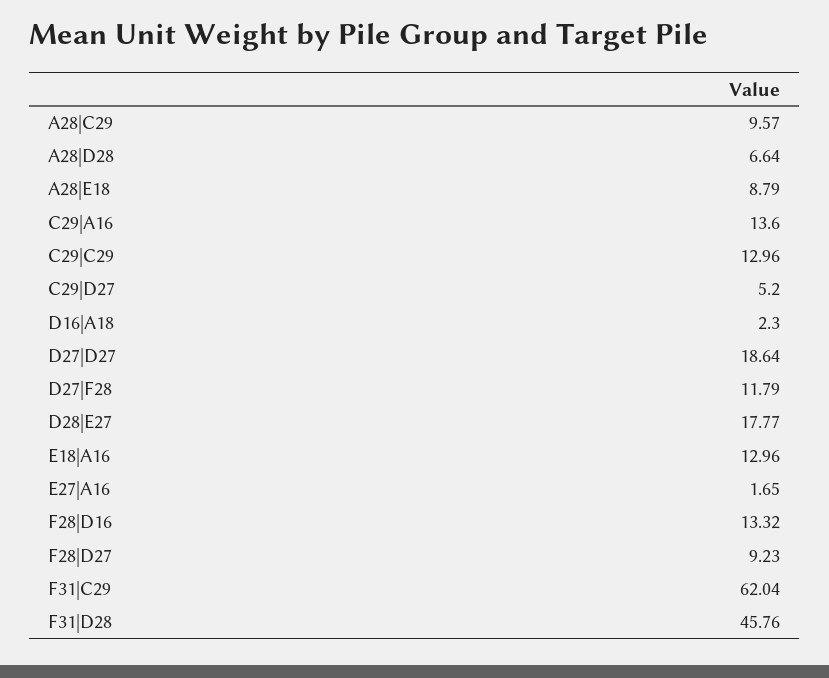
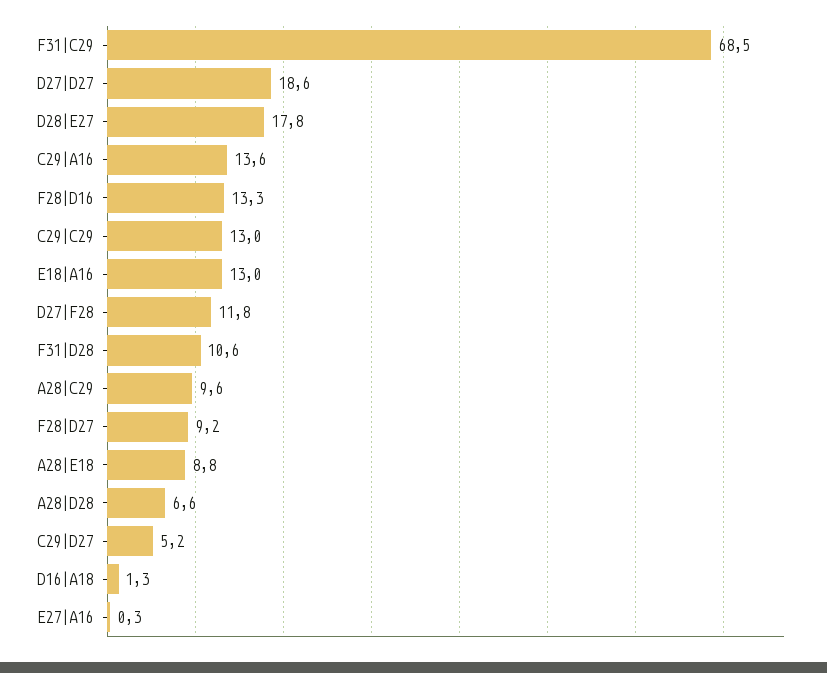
D16|A18: 2.3 -> 1.3
E27|A16: 1.65 -> 0.3
F31|C29: 62.04 -> 68.5
F31|D28: 45.76 -> 10.6

